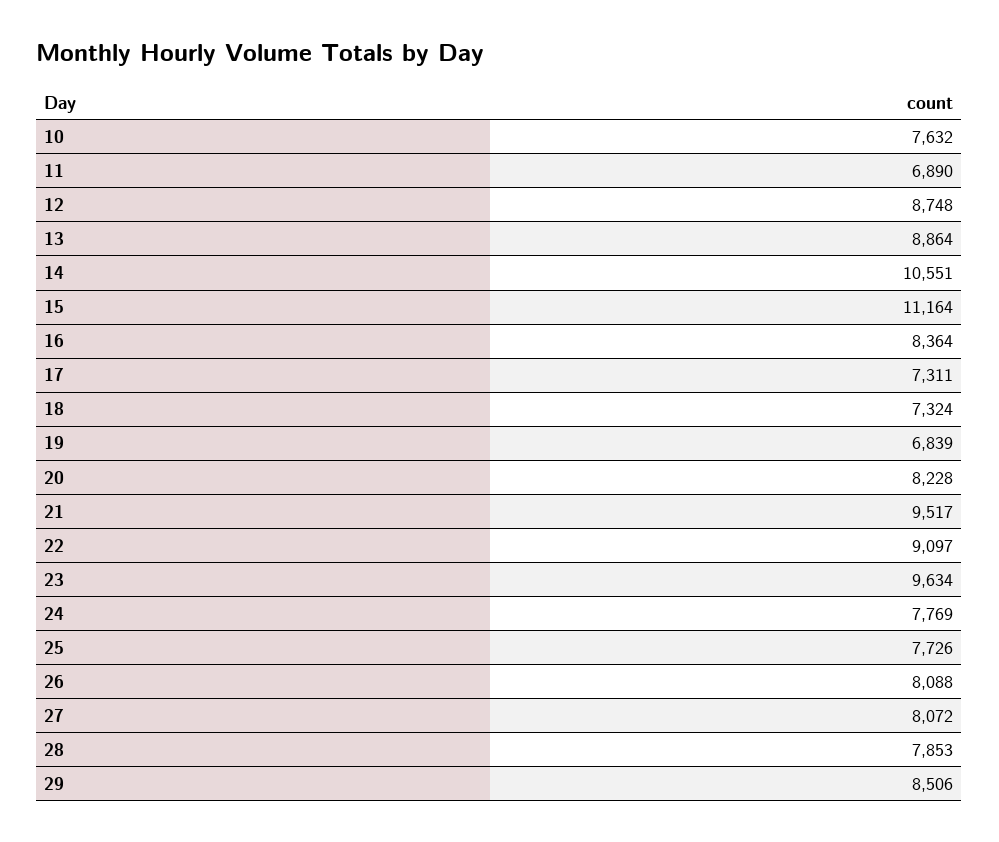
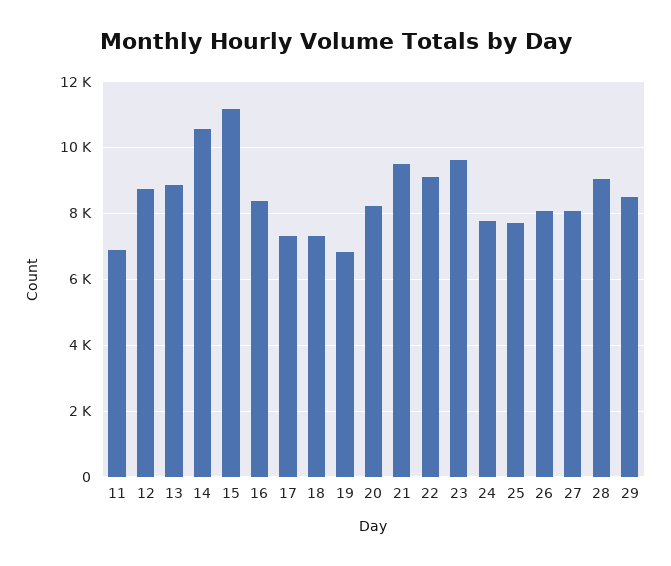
10: 7632 -> none
28: 7853 -> 9000

